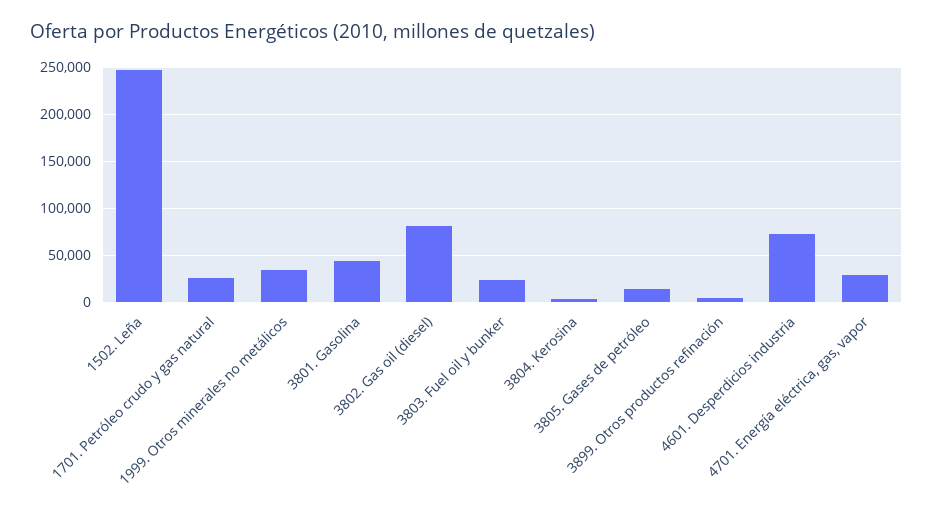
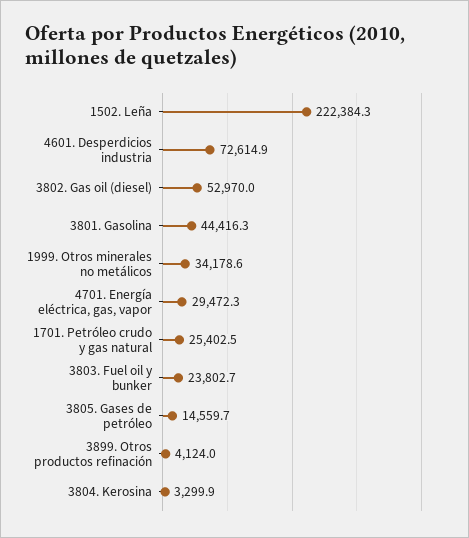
1502. Leña: 250000 -> 222384.3
3802. Gas oil (diesel): 80000 -> 52970

